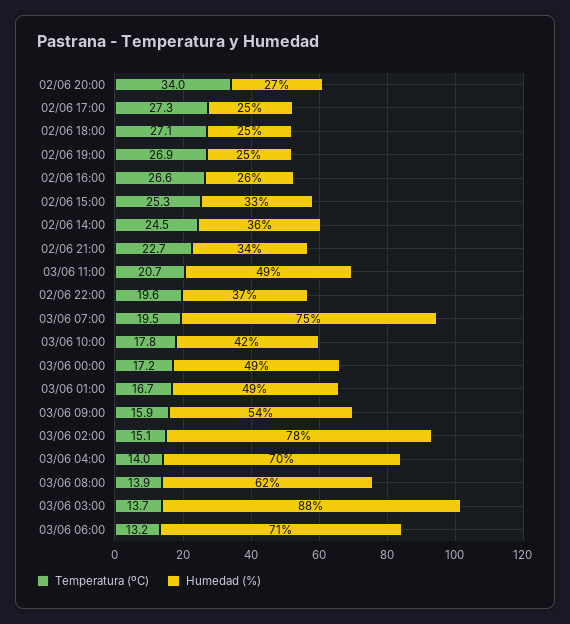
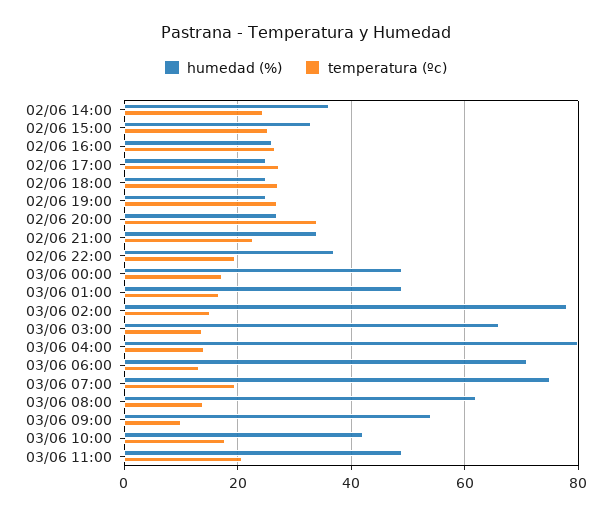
Temperatura (ºC), 03/06 09:00: 15.9 -> 10
Humedad (%), 03/06 04:00: 70 -> 80
Humedad (%), 03/06 03:00: 88 -> 66

